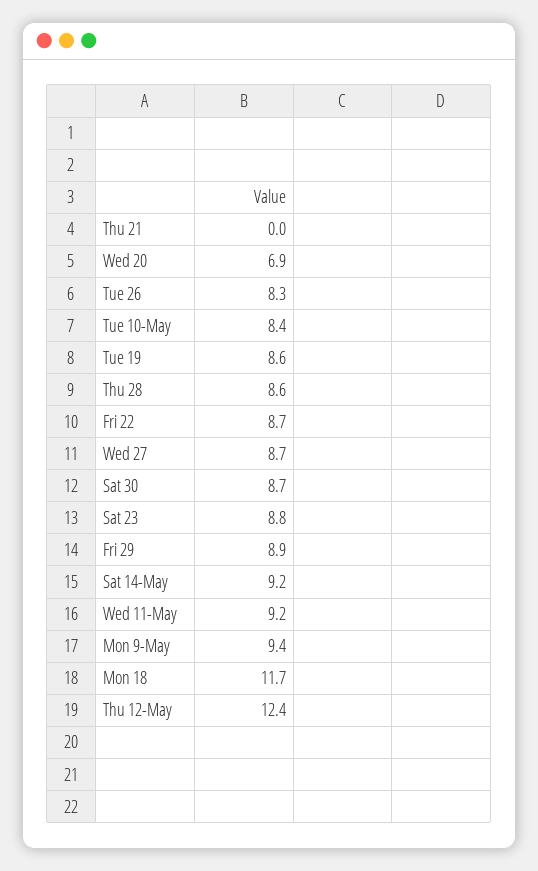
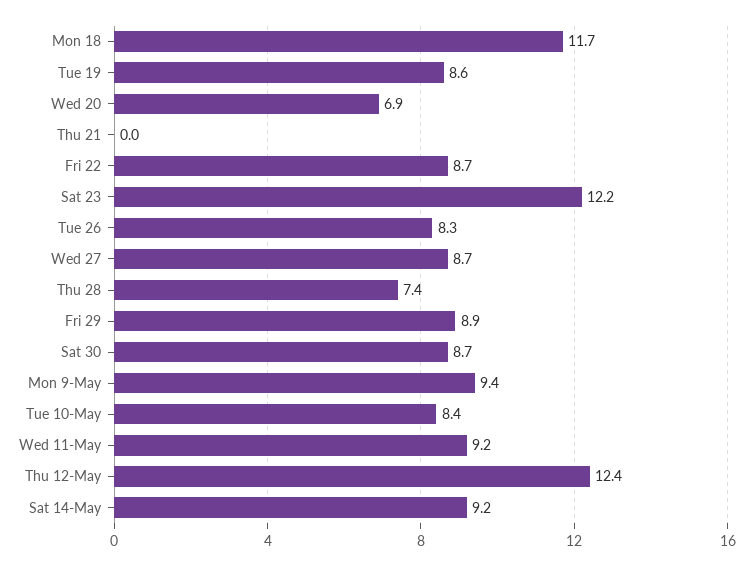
Thu 28: 8.6 -> 7.4
Sat 23: 8.8 -> 12.2

